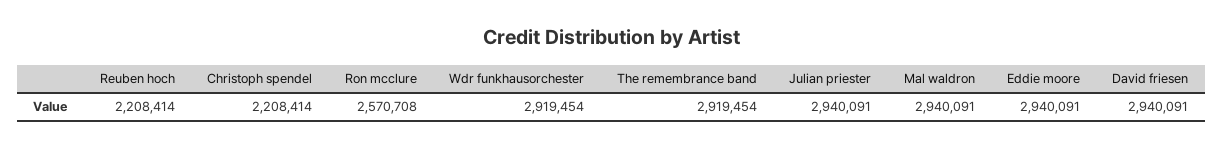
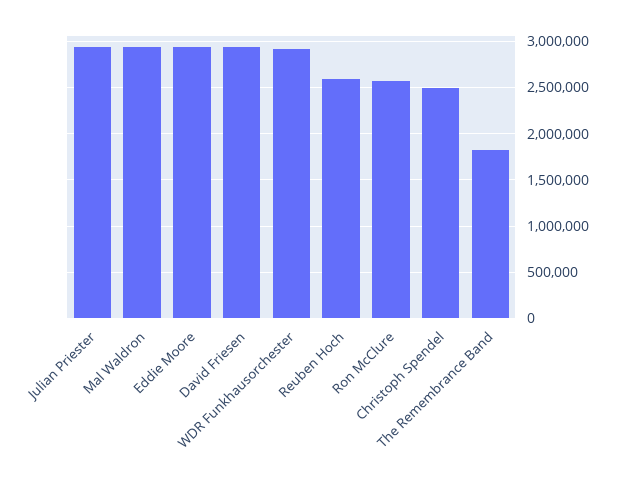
Reuben hoch: 2208414 -> 2600000
Christoph spendel: 2208414 -> 2500000
The remembrance band: 2919454 -> 1800000

